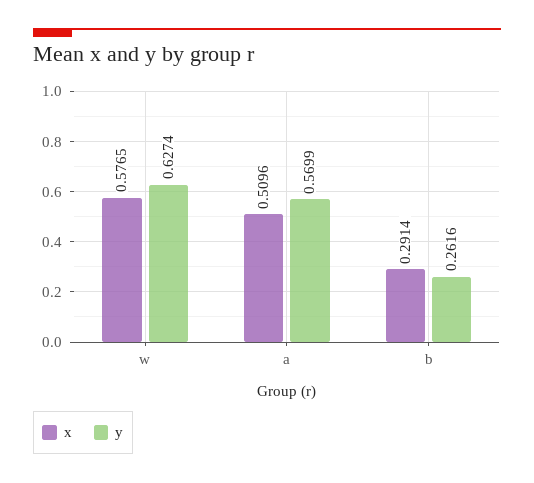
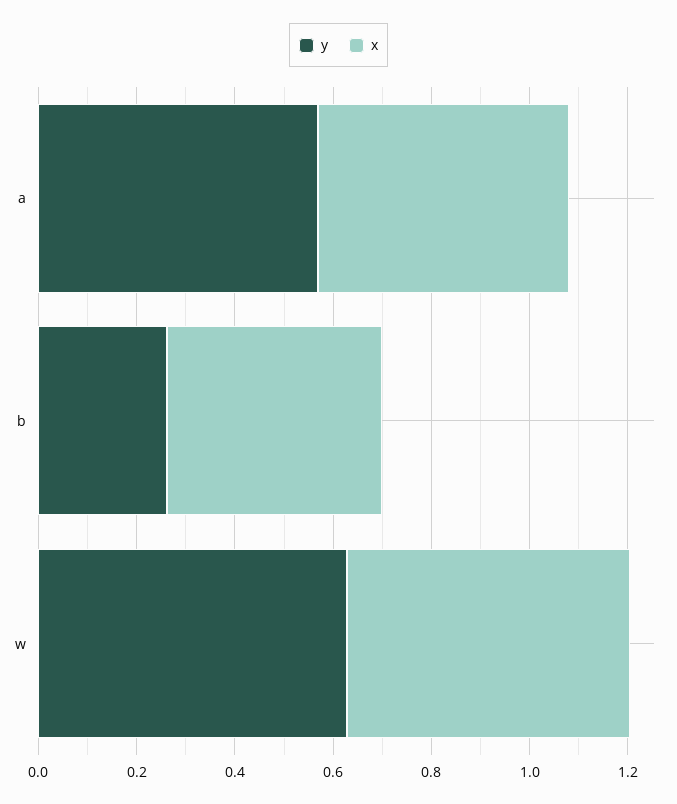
x, b: 0.2914 -> 0.45

